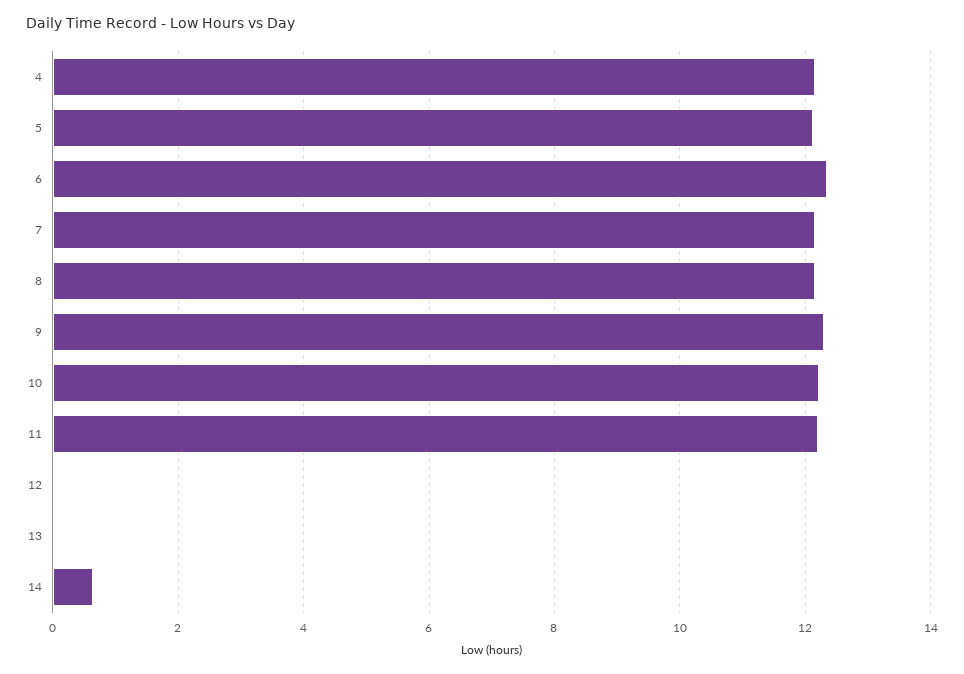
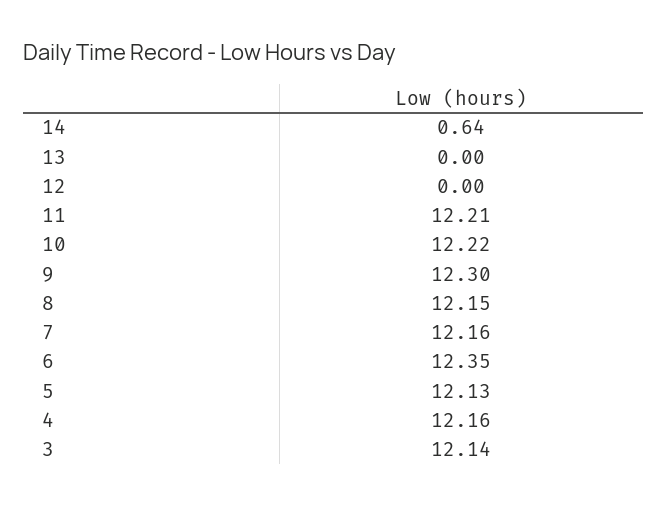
3: none -> 12.14

